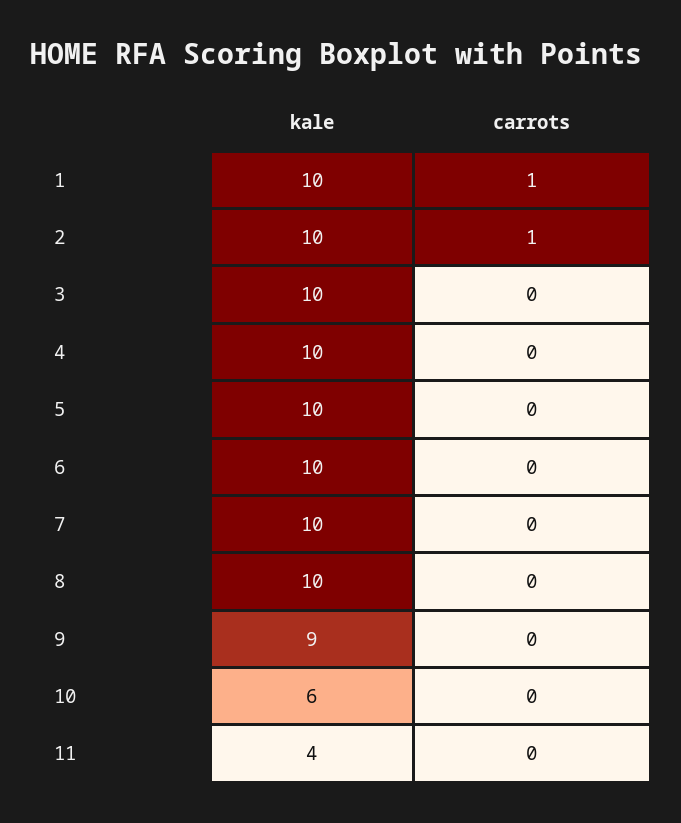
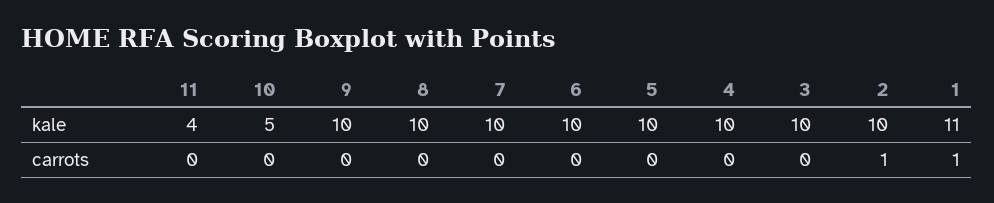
kale, 1: 10 -> 11
kale, 9: 9 -> 10
kale, 10: 6 -> 5

